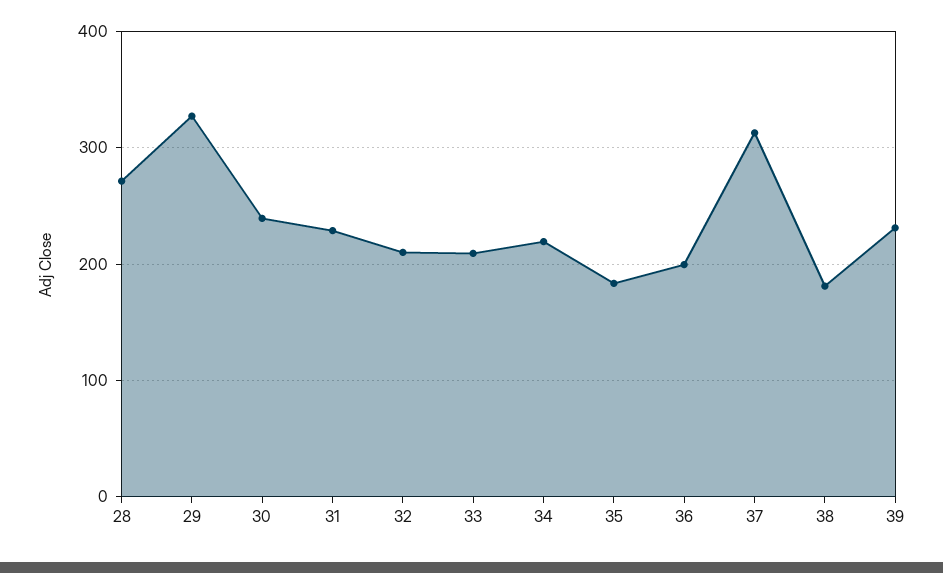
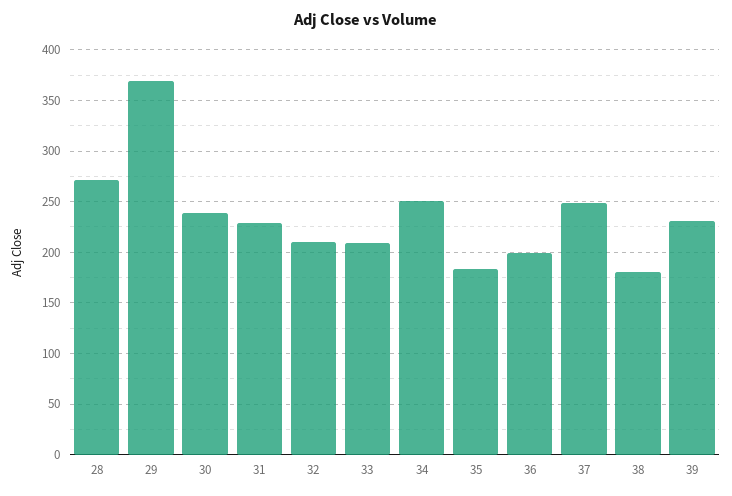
29: 330 -> 370
34: 220 -> 250
37: 310 -> 250

